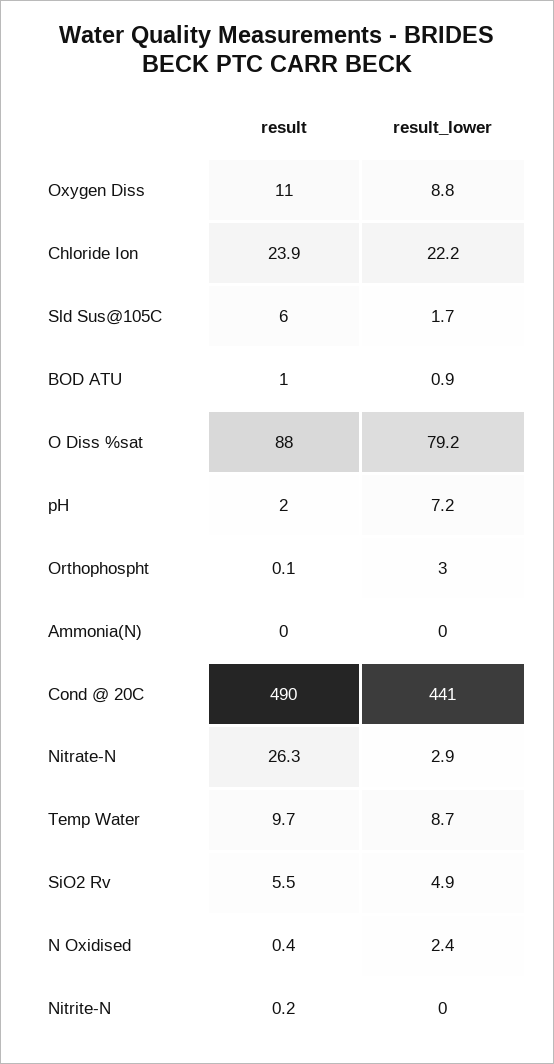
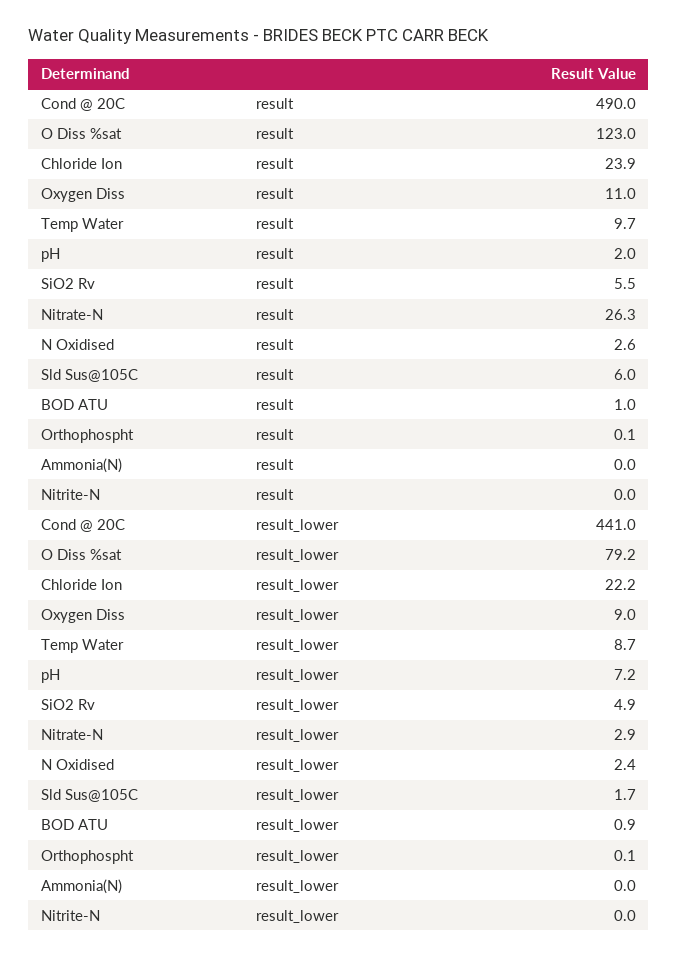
result_lower, Oxygen Diss: 8.8 -> 9
result, O Diss %sat: 88 -> 123
result_lower, Orthophospht: 3 -> 0.1
result, N Oxidised: 0.4 -> 2.6
result, Nitrite-N: 0.2 -> 0

